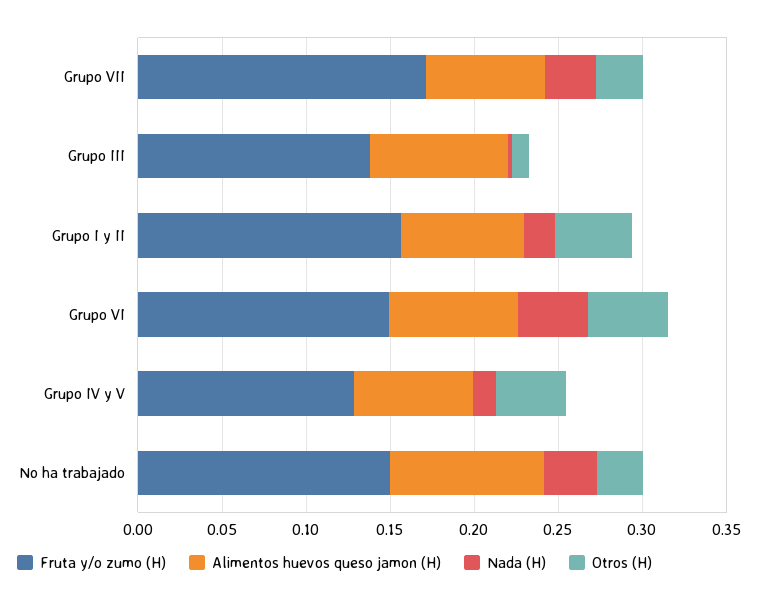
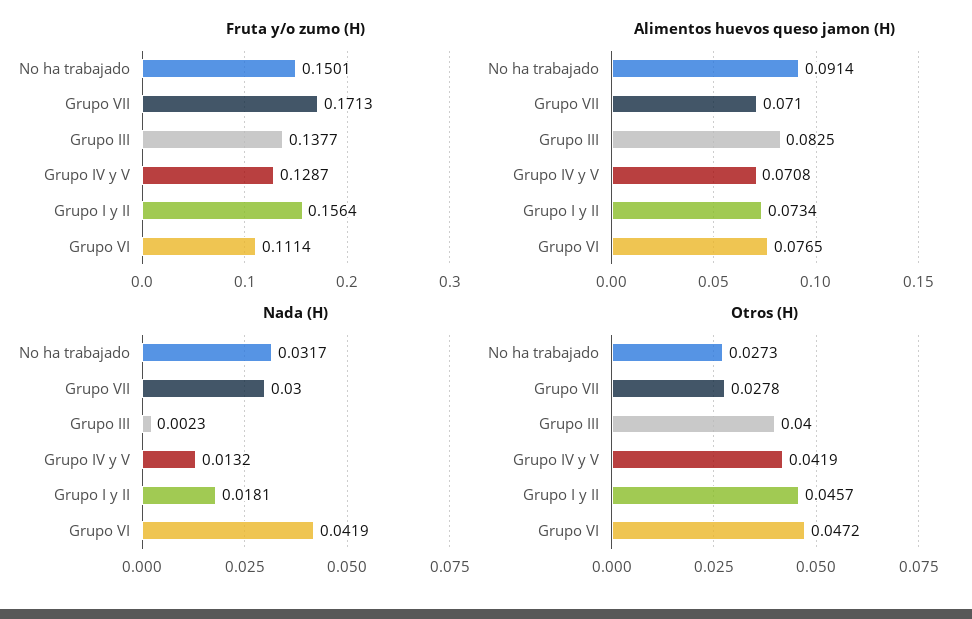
Otros (H), Grupo III: 0.01 -> 0.04
Fruta y/o zumo (H), Grupo VI: 0.15 -> 0.1114

